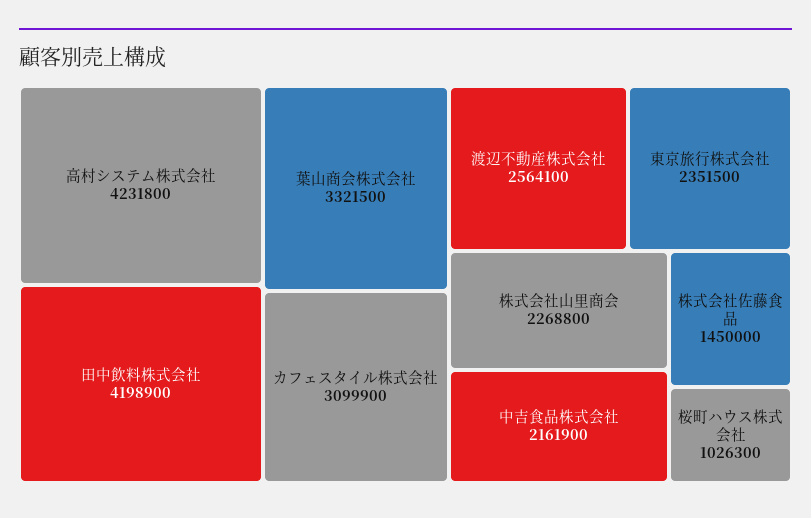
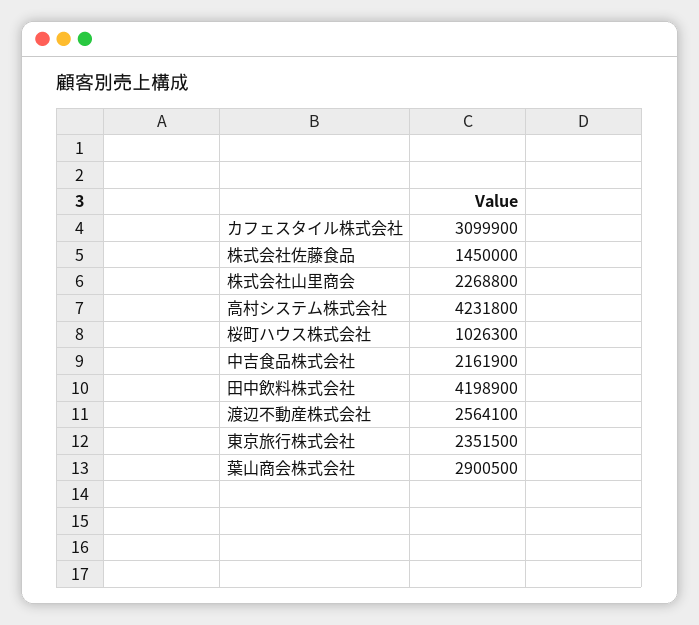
葉山商会株式会社: 3321500 -> 2900500

